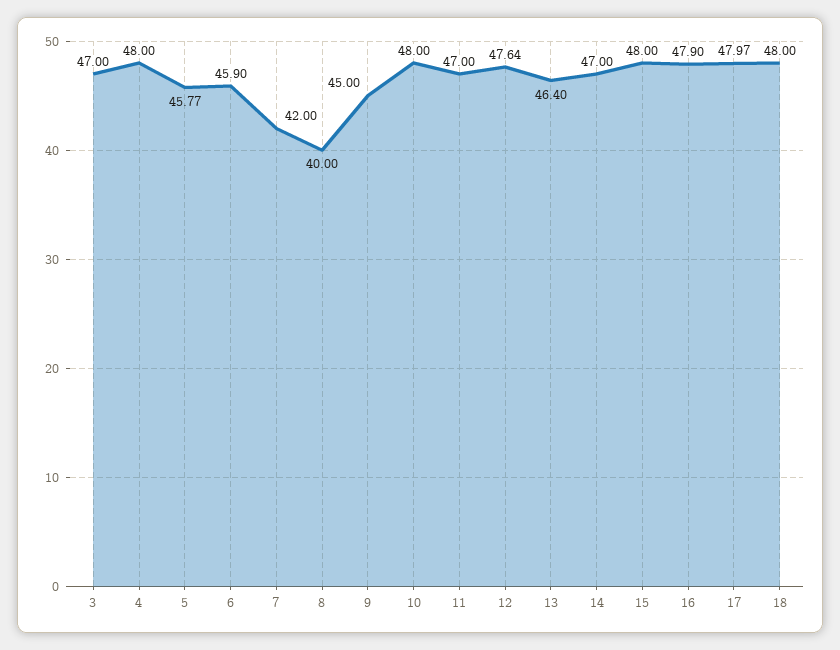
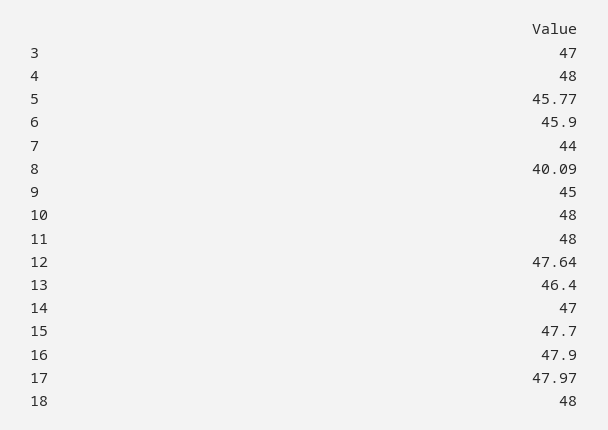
7: 42 -> 44
8: 40 -> 40.09
11: 47 -> 48
15: 48 -> 47.7

